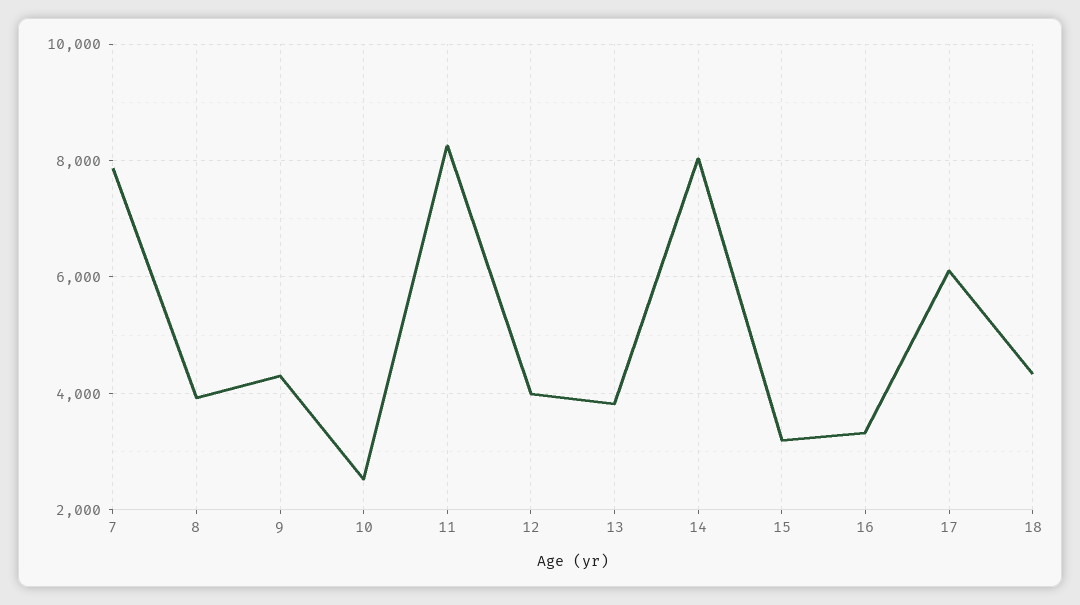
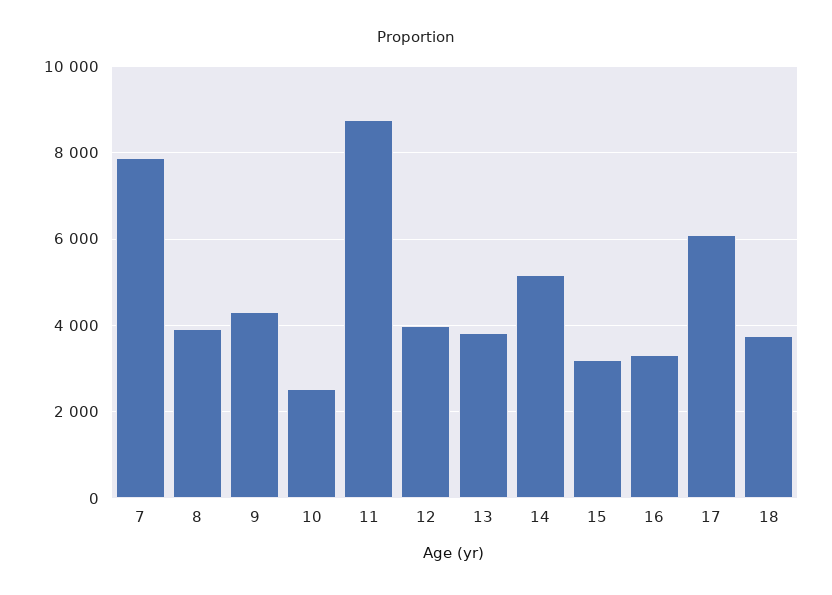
11: 8200 -> 8800
14: 8000 -> 5200
18: 4400 -> 3800

